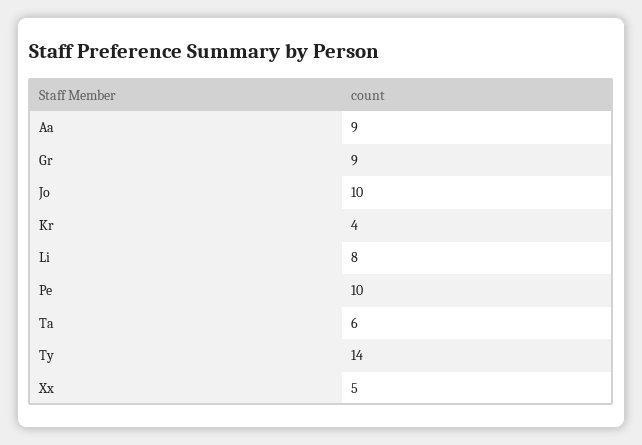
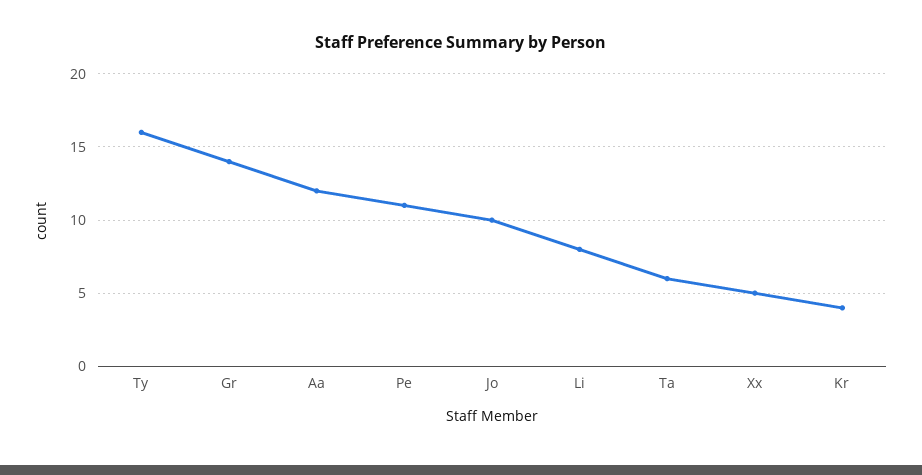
Aa: 9 -> 12
Gr: 9 -> 14
Pe: 10 -> 11
Ty: 14 -> 16

